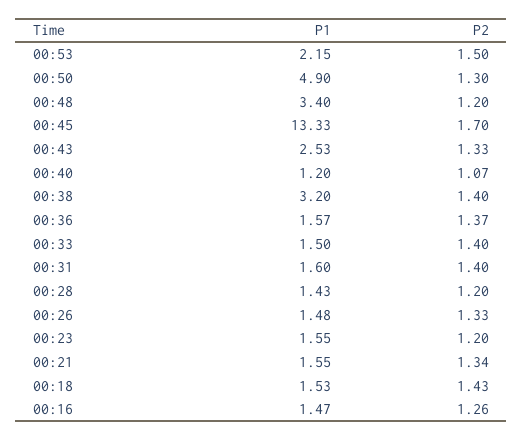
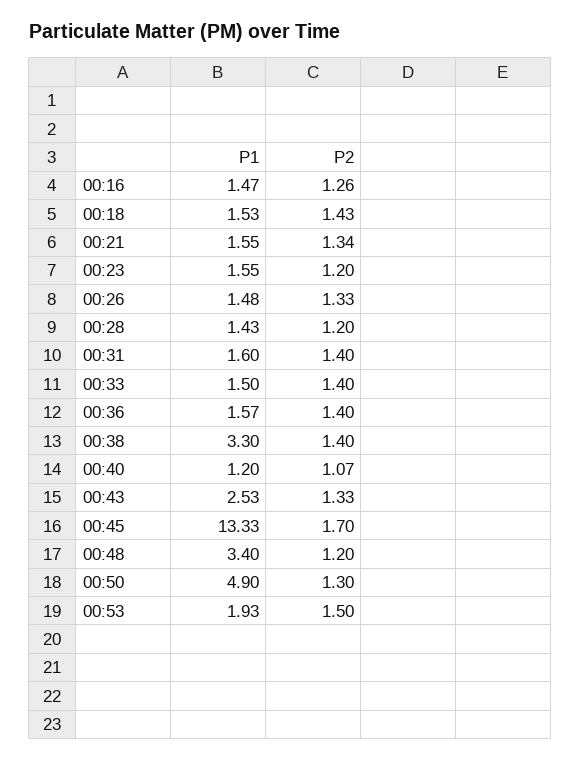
P1, 00:53: 2.15 -> 1.93
P1, 00:38: 3.2 -> 3.3
P2, 00:36: 1.37 -> 1.4

